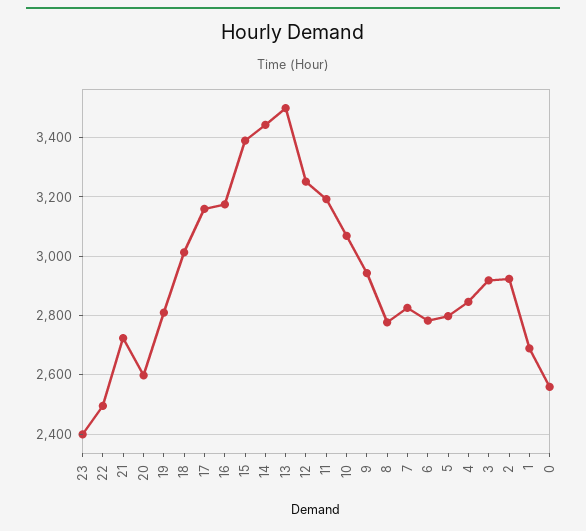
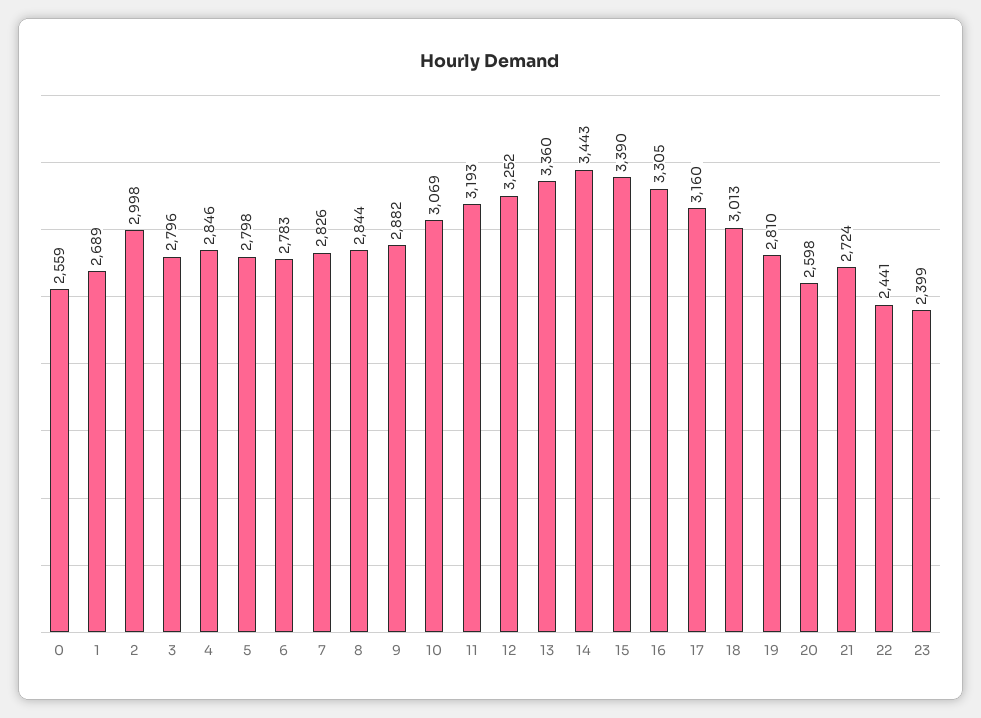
22: 2500 -> 2441
16: 3175 -> 3305
13: 3500 -> 3360
9: 2950 -> 2882
8: 2775 -> 2844
3: 2925 -> 2796
2: 2925 -> 2998

